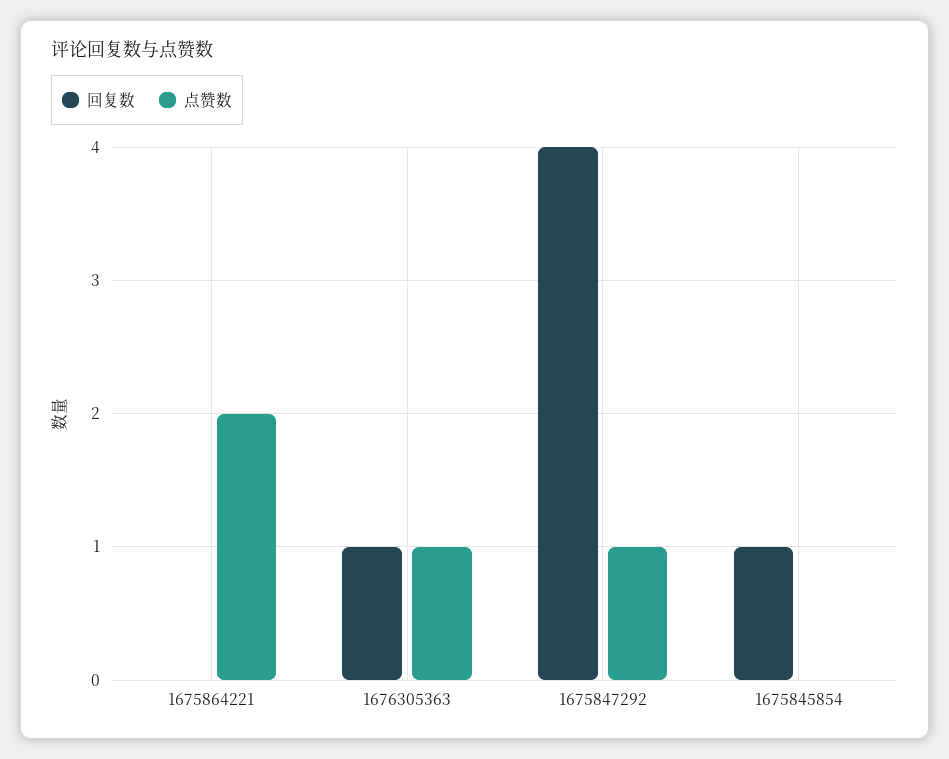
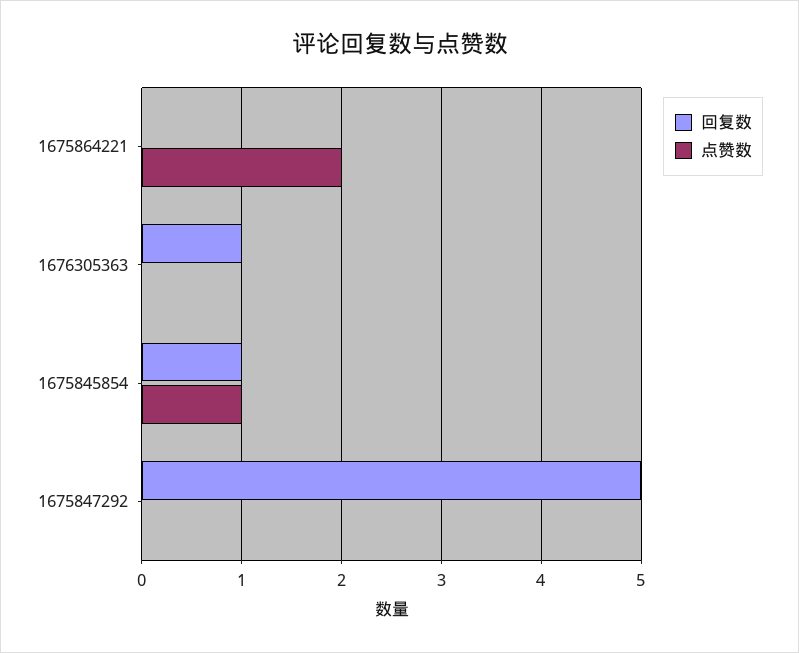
点赞数, 1676305363: 1 -> 0
回复数, 1675847292: 4 -> 5
点赞数, 1675847292: 1 -> 0
点赞数, 1675845854: 0 -> 1

